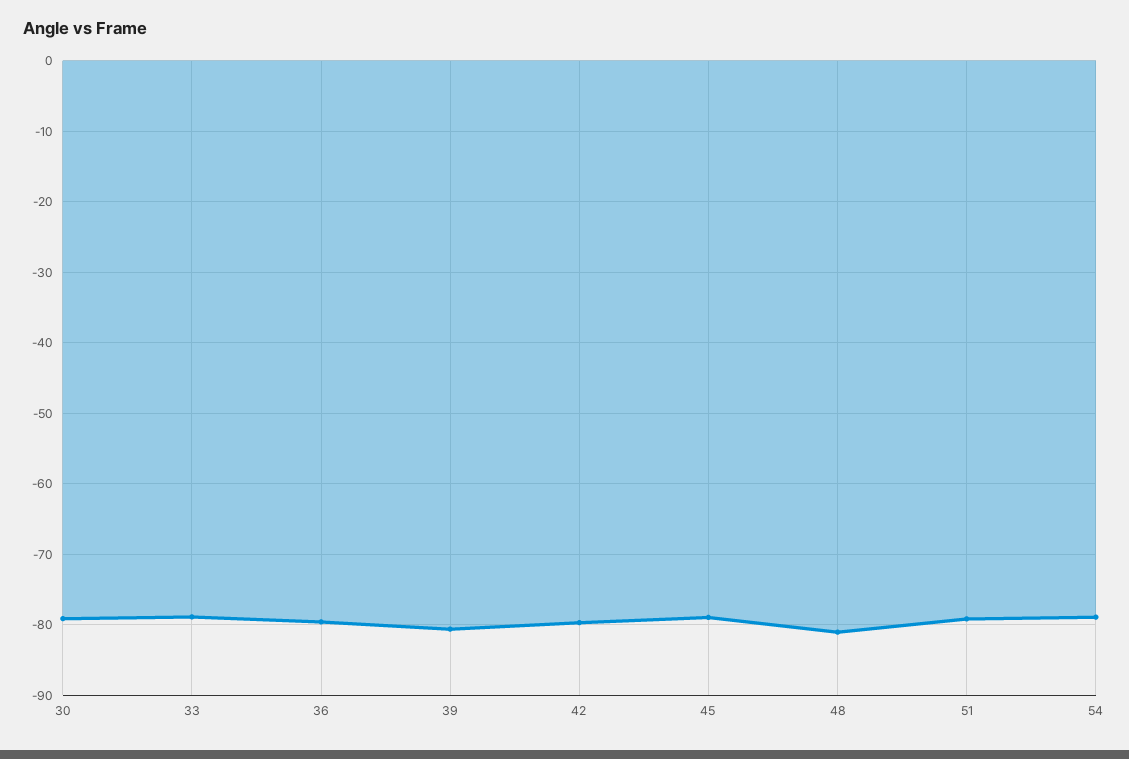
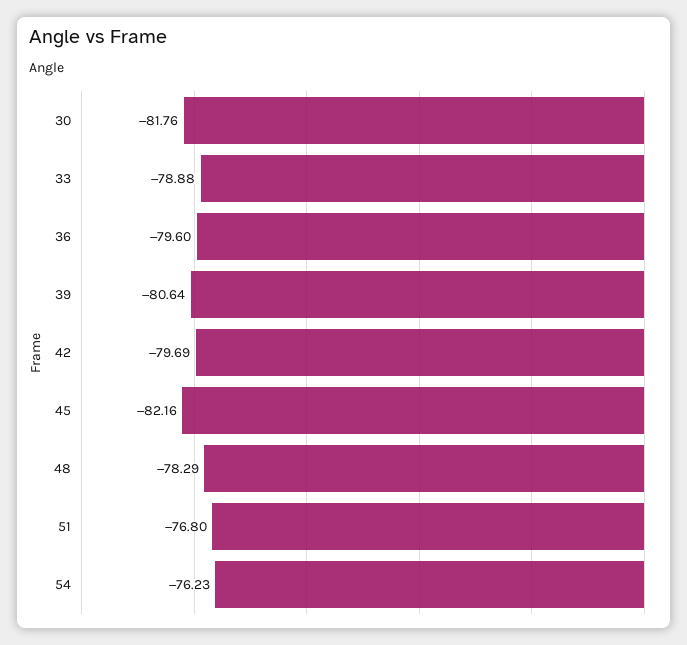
30: -79 -> -81.76
45: -79 -> -82.16
48: -81 -> -78.29
51: -79 -> -76.8
54: -79 -> -76.23

